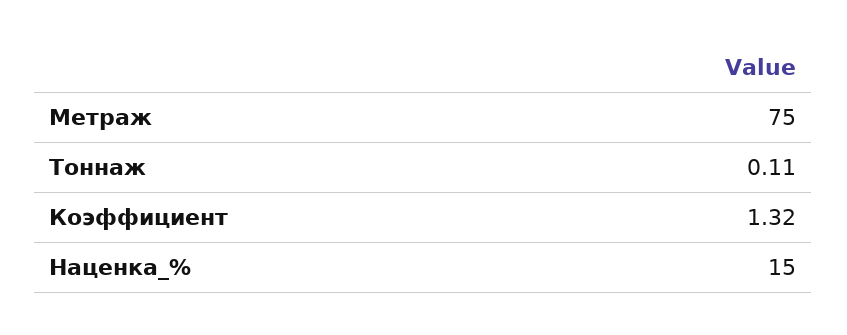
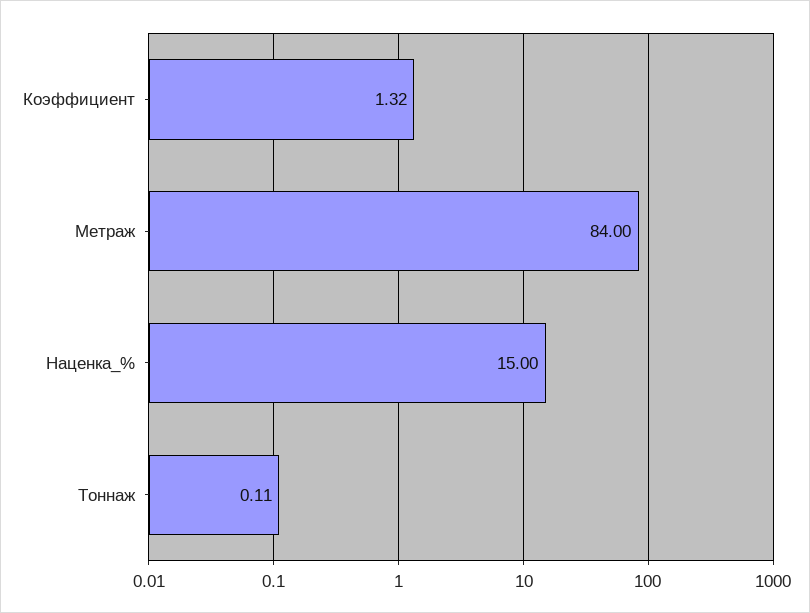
Метраж: 75 -> 84

